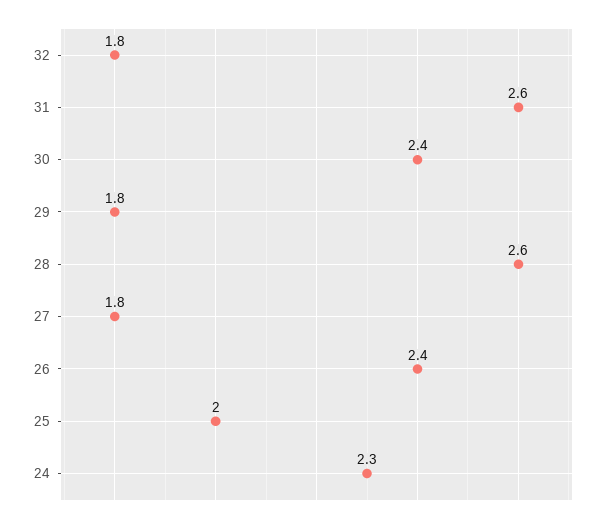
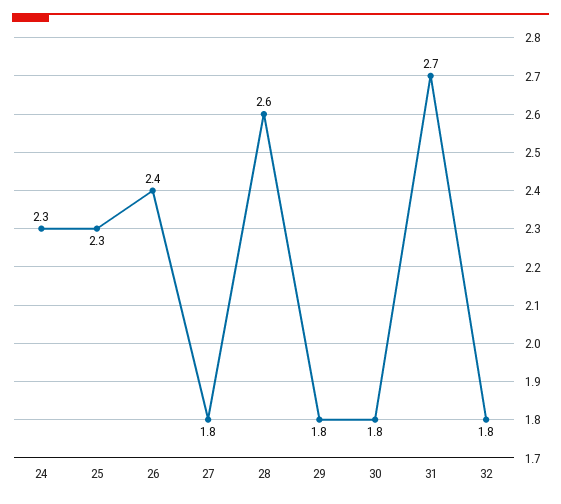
31: 2.6 -> 2.7
30: 2.4 -> 1.8
25: 2 -> 2.3

